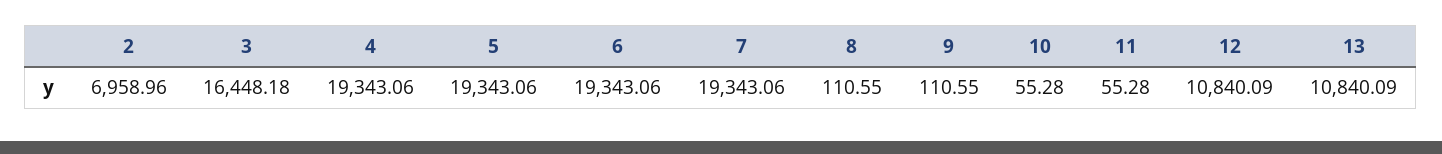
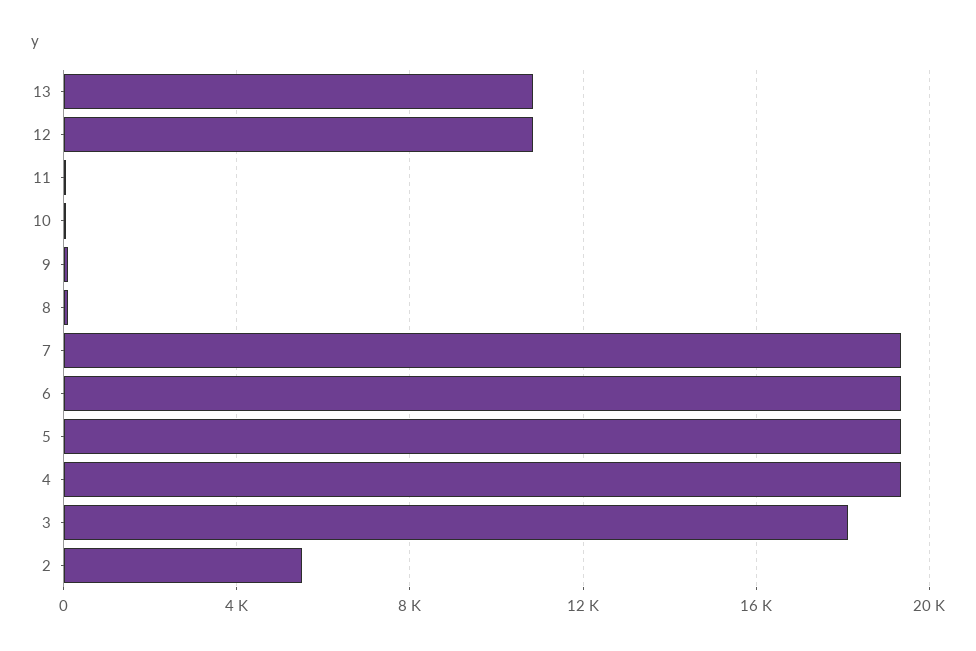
2: 6958.96 -> 5500
3: 16448.18 -> 18000

